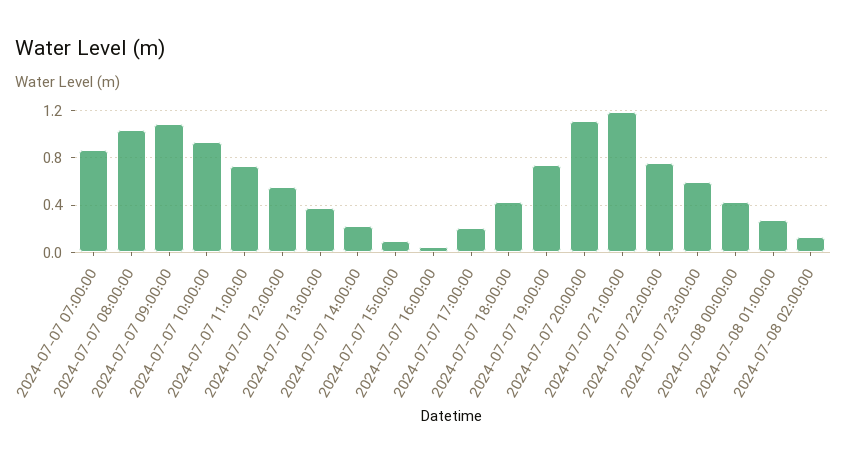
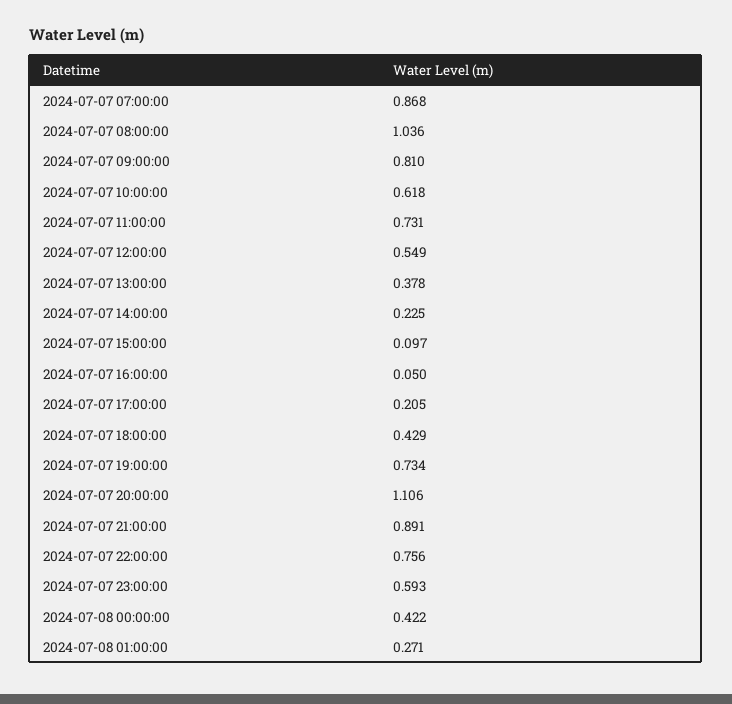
2024-07-07 09:00:00: 1.1 -> 0.81
2024-07-07 10:00:00: 0.9 -> 0.618
2024-07-07 21:00:00: 1.2 -> 0.891
2024-07-08 02:00:00: 0.1 -> none

